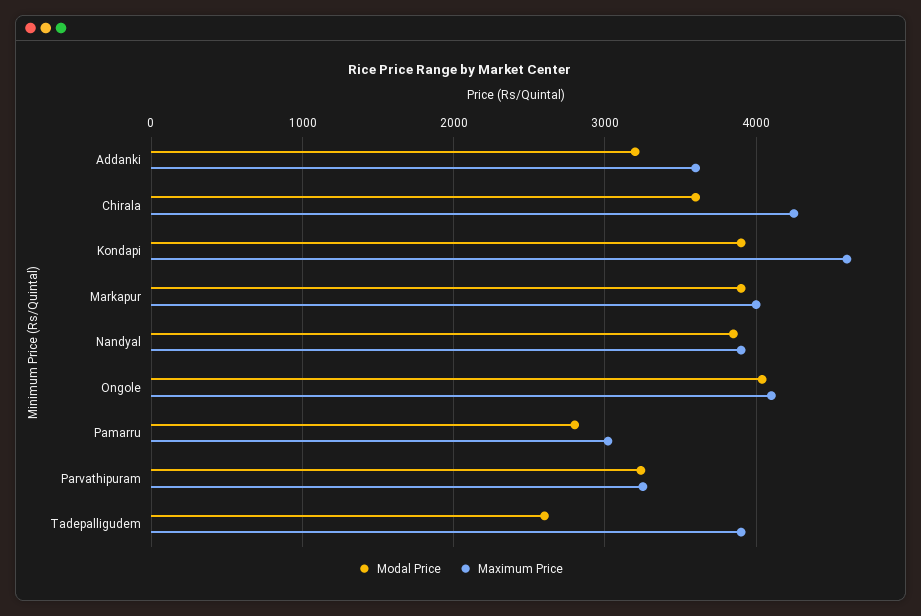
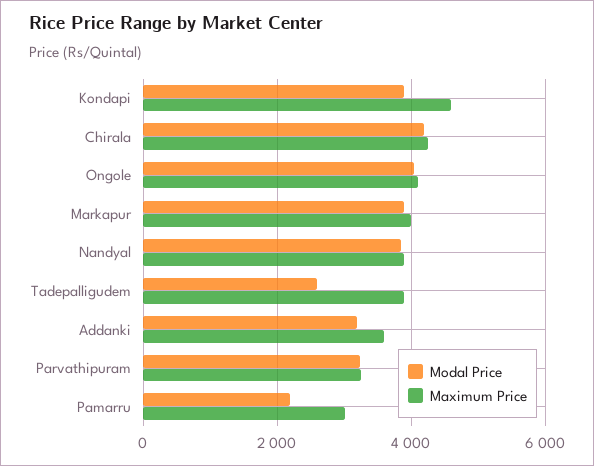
Modal Price, Chirala: 3600 -> 4200
Modal Price, Pamarru: 2800 -> 2200

